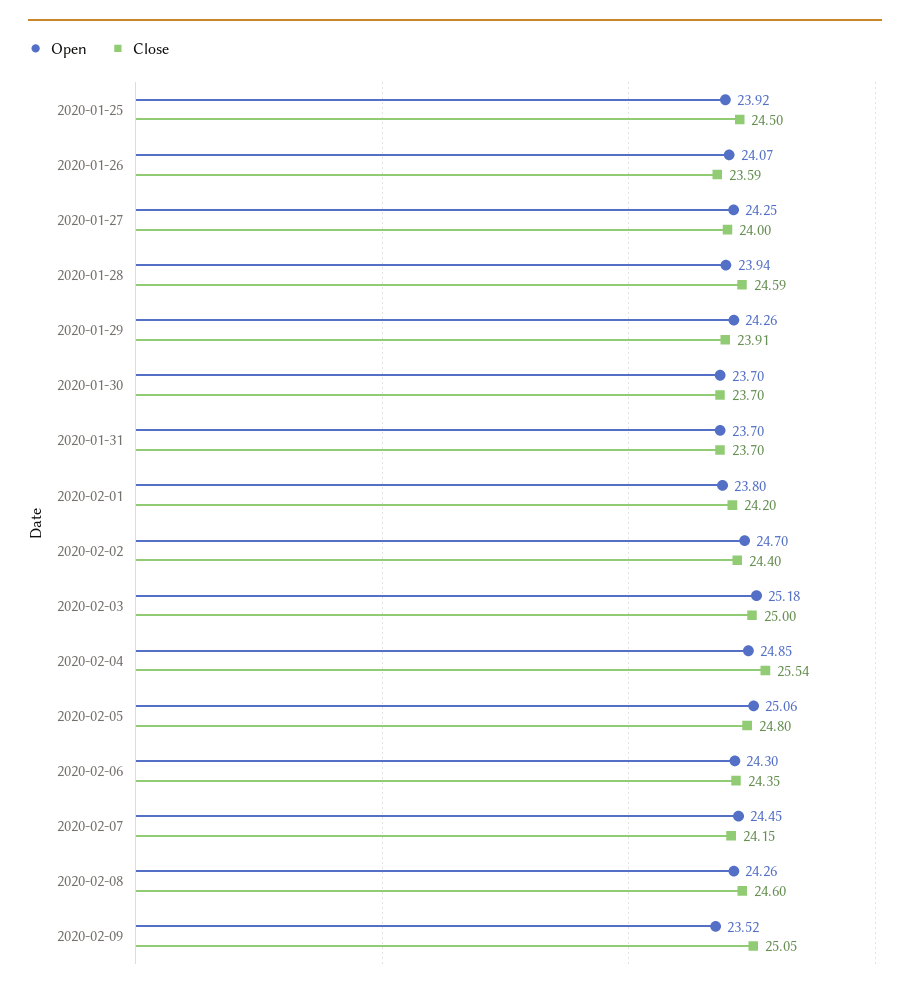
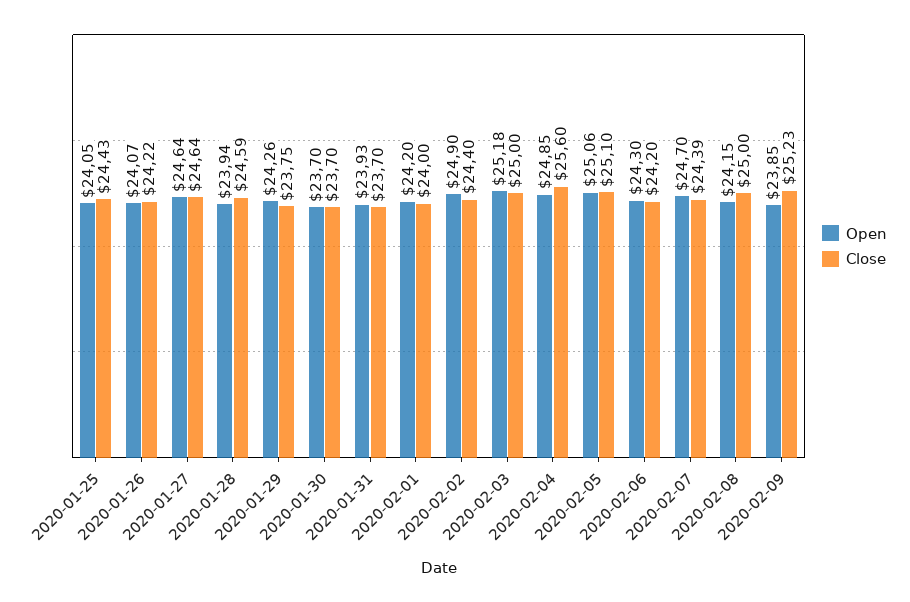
Open, 2020-01-25: 23.92 -> 24.05
Close, 2020-01-25: 24.5 -> 24.43
Close, 2020-01-26: 23.59 -> 24.22
Open, 2020-01-27: 24.25 -> 24.64
Close, 2020-01-27: 24 -> 24.64
Close, 2020-01-29: 23.91 -> 23.75
Open, 2020-01-31: 23.7 -> 23.93
Open, 2020-02-01: 23.8 -> 24.2
Close, 2020-02-01: 24.2 -> 24
Open, 2020-02-02: 24.7 -> 24.9
Close, 2020-02-04: 25.54 -> 25.6
Close, 2020-02-05: 24.8 -> 25.1
Close, 2020-02-06: 24.35 -> 24.2
Open, 2020-02-07: 24.45 -> 24.7
Close, 2020-02-07: 24.15 -> 24.39
Open, 2020-02-08: 24.26 -> 24.15
Close, 2020-02-08: 24.6 -> 25
Open, 2020-02-09: 23.52 -> 23.85
Close, 2020-02-09: 25.05 -> 25.23

